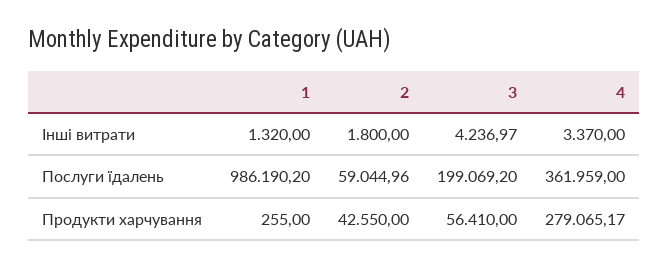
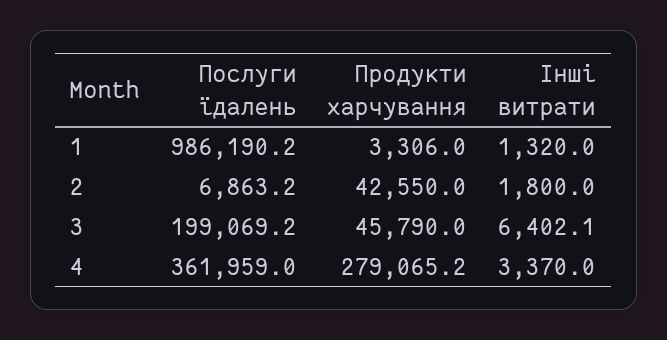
3, Інші витрати: 4236.97 -> 6402.1
2, Послуги їдалень: 59044.96 -> 6863.2
1, Продукти харчування: 255 -> 3306
3, Продукти харчування: 56410 -> 45790

